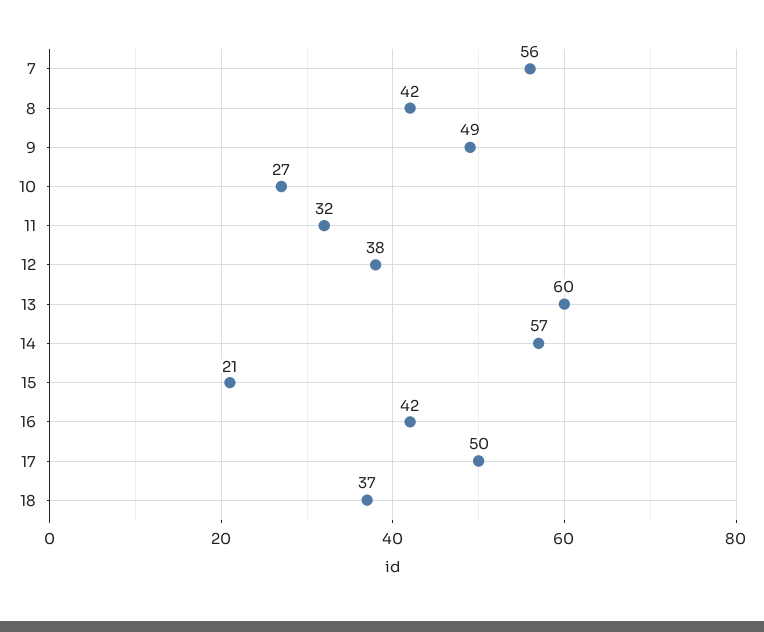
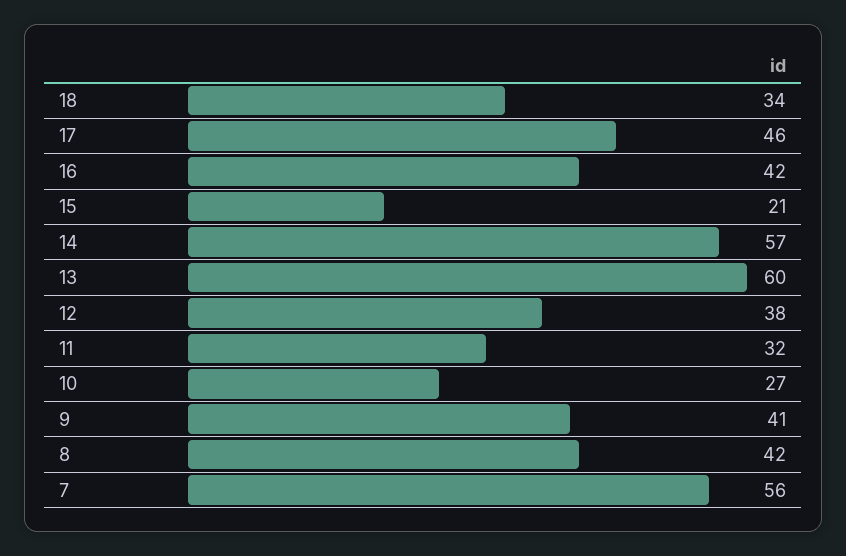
9: 49 -> 41
17: 50 -> 46
18: 37 -> 34

